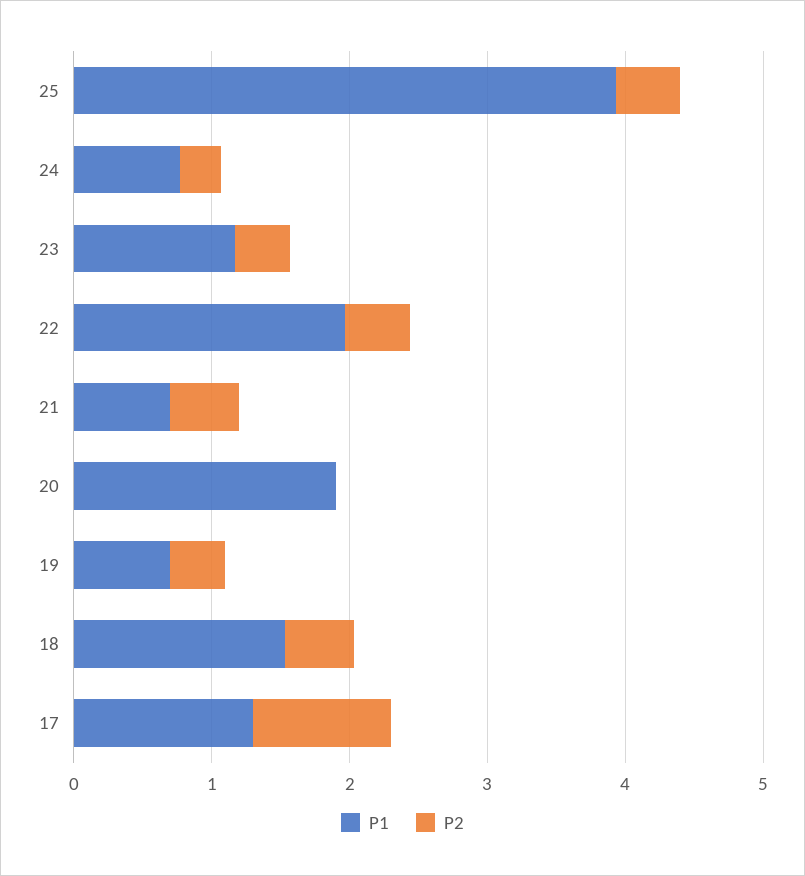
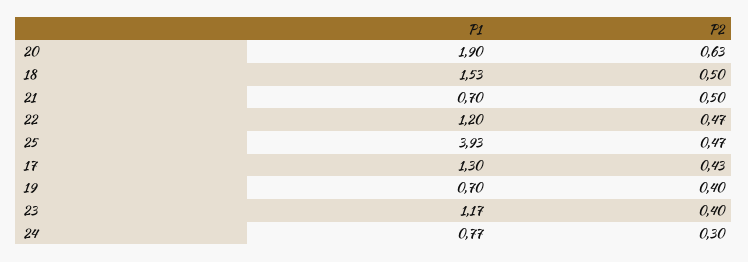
P1, 22: 2 -> 1.2
P2, 20: 0 -> 0.63
P2, 17: 1 -> 0.43

